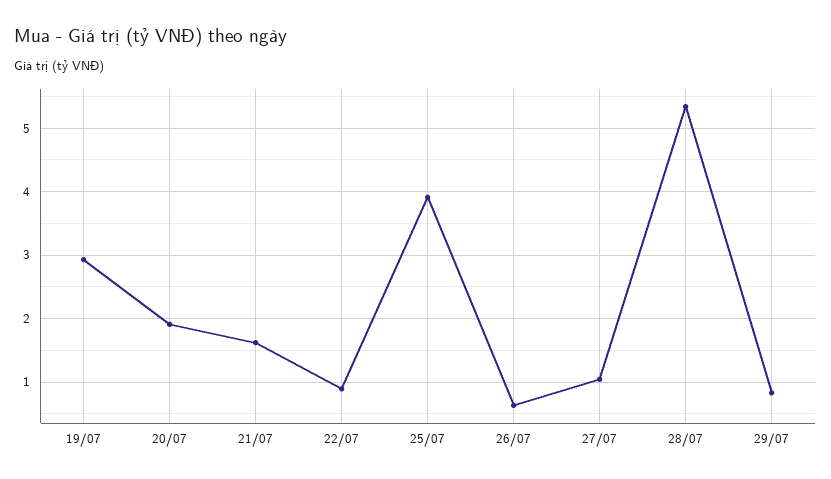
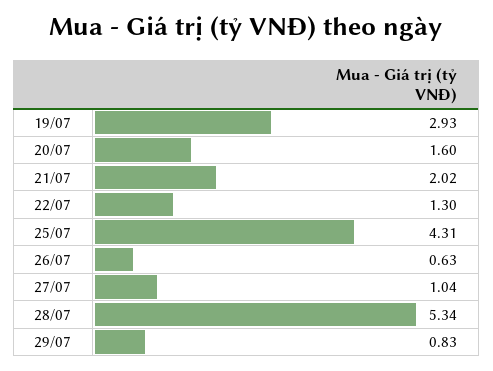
20/07: 1.9 -> 1.6
21/07: 1.6 -> 2.02
22/07: 0.9 -> 1.3
25/07: 3.9 -> 4.31

